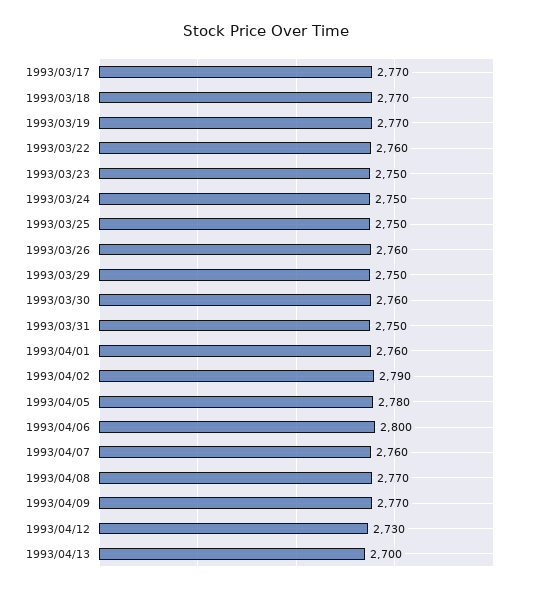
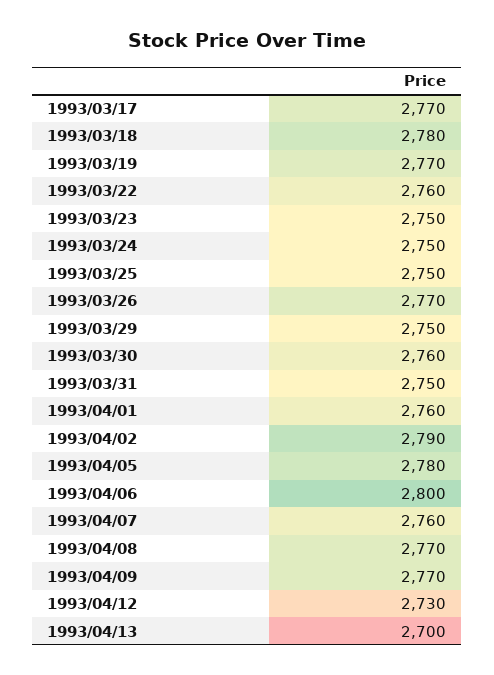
1993/03/18: 2770 -> 2780
1993/03/26: 2760 -> 2770

